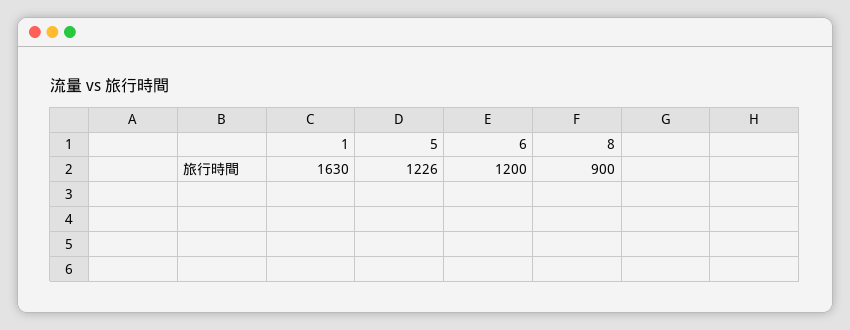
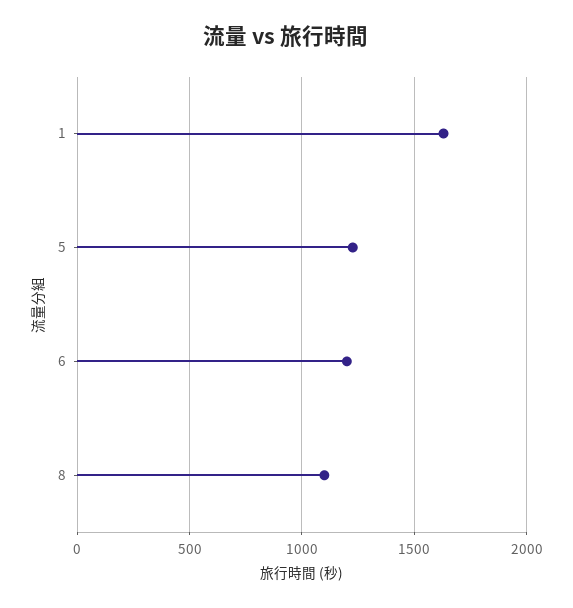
8: 900 -> 1100

